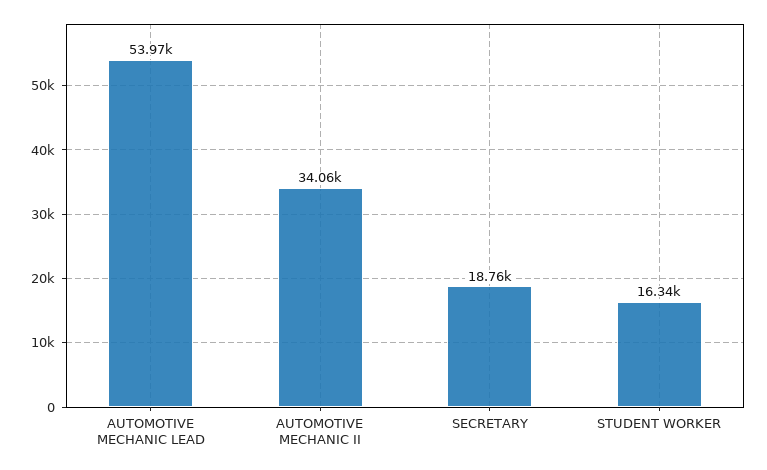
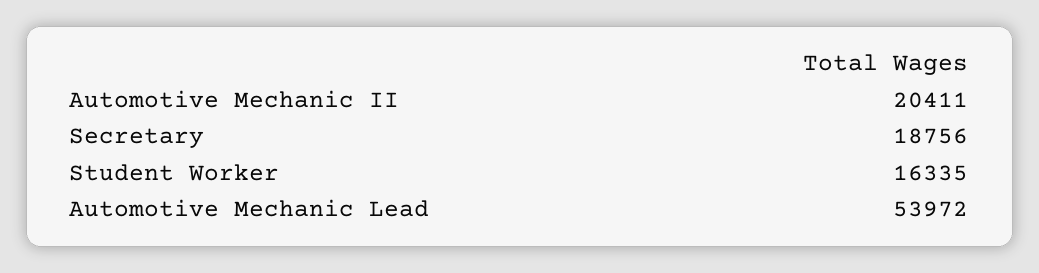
AUTOMOTIVE MECHANIC II: 34060 -> 20411

